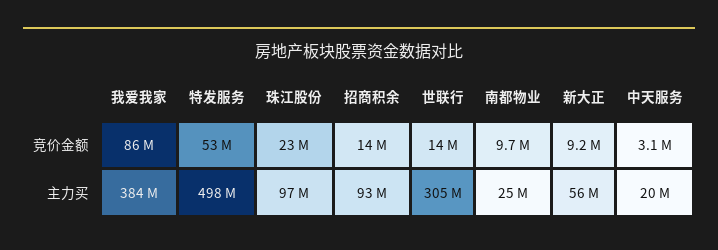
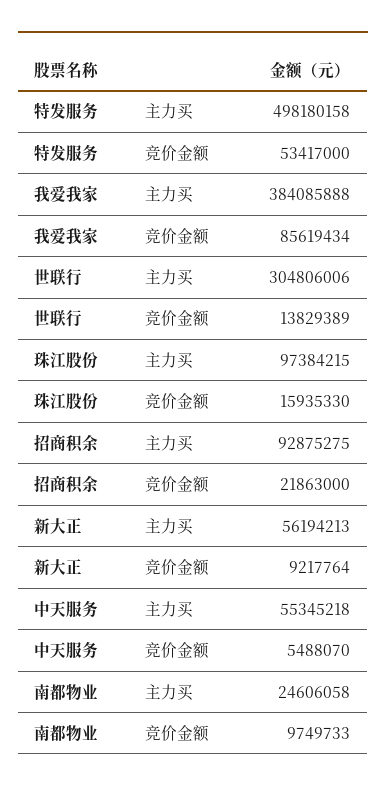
珠江股份, 竞价金额: 23000000 -> 15935330
招商积余, 竞价金额: 14000000 -> 21863000
中天服务, 竞价金额: 3100000 -> 5488070
中天服务, 主力买: 20000000 -> 55345218

